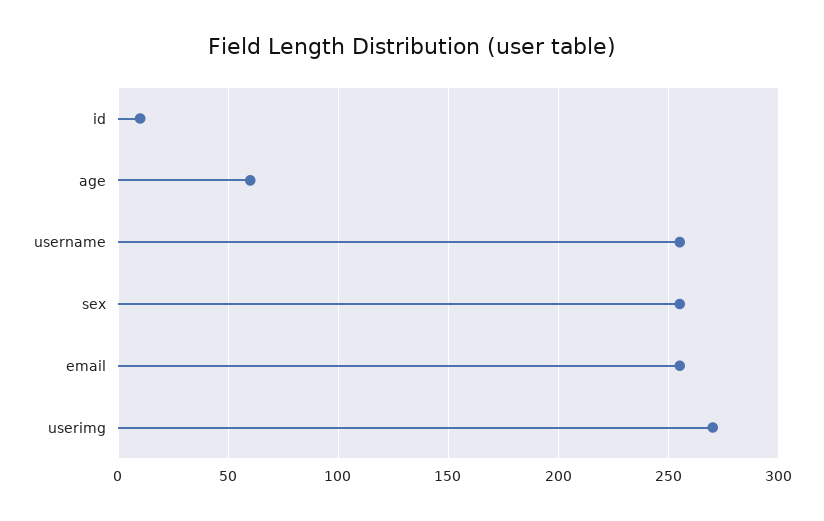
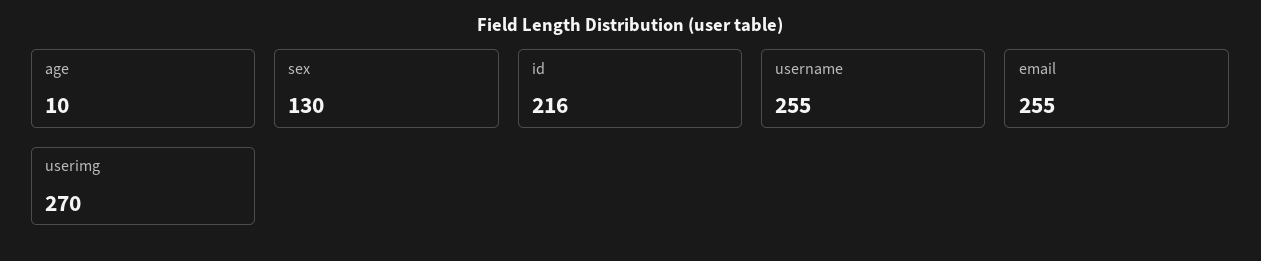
id: 10 -> 216
age: 60 -> 10
sex: 255 -> 130

